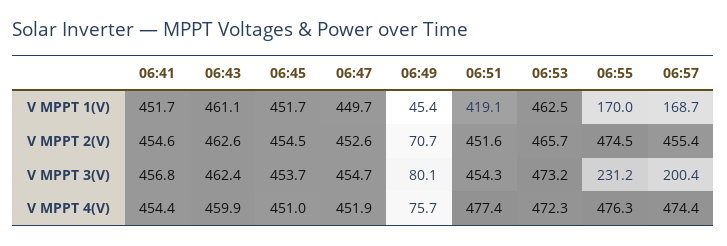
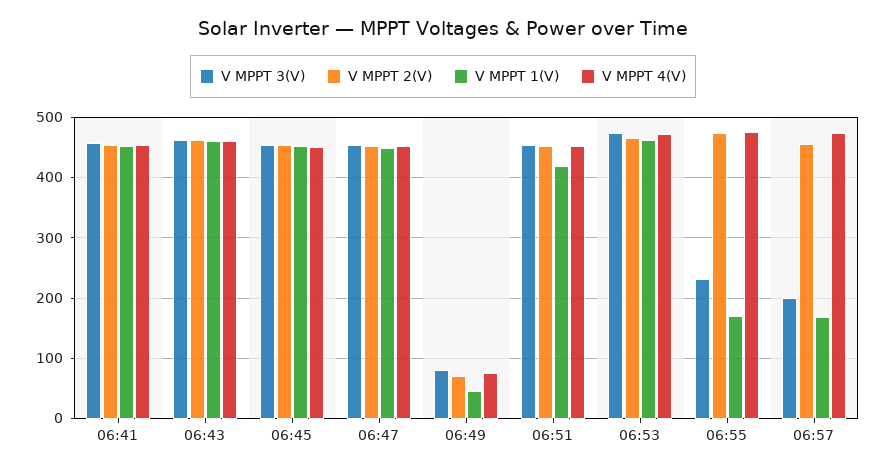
V MPPT 4(V), 06:51: 477.4 -> 450

